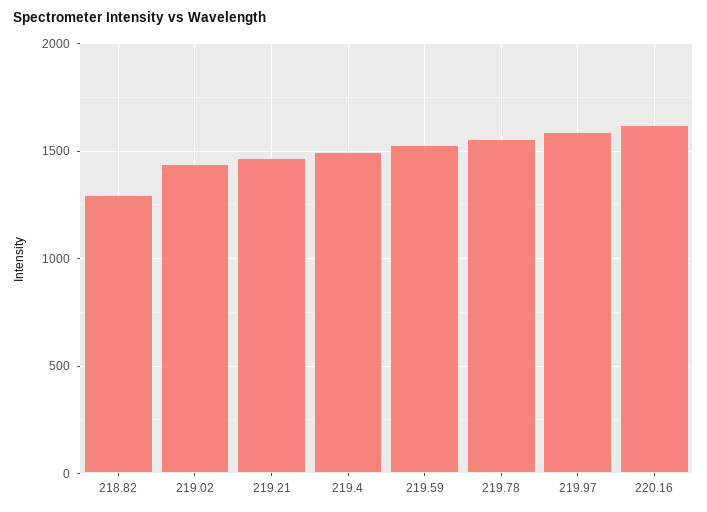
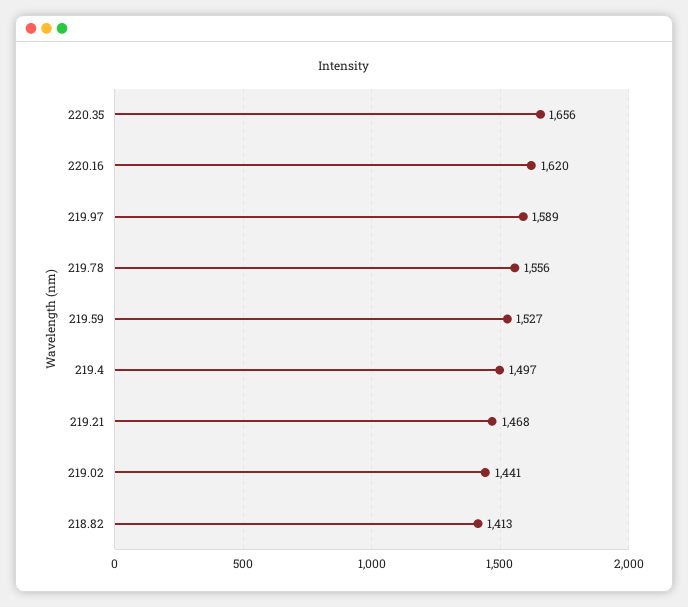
218.82: 1300 -> 1413
220.35: none -> 1656

